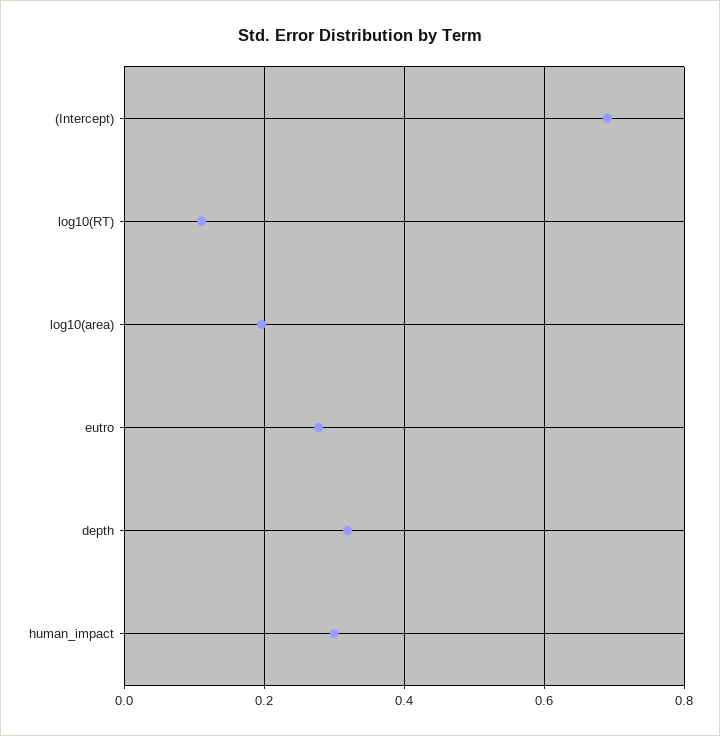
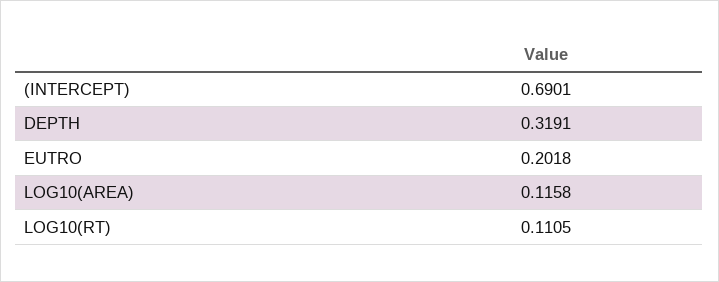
log10(area): 0.2 -> 0.1158
eutro: 0.28 -> 0.2018
human_impact: 0.3 -> none

